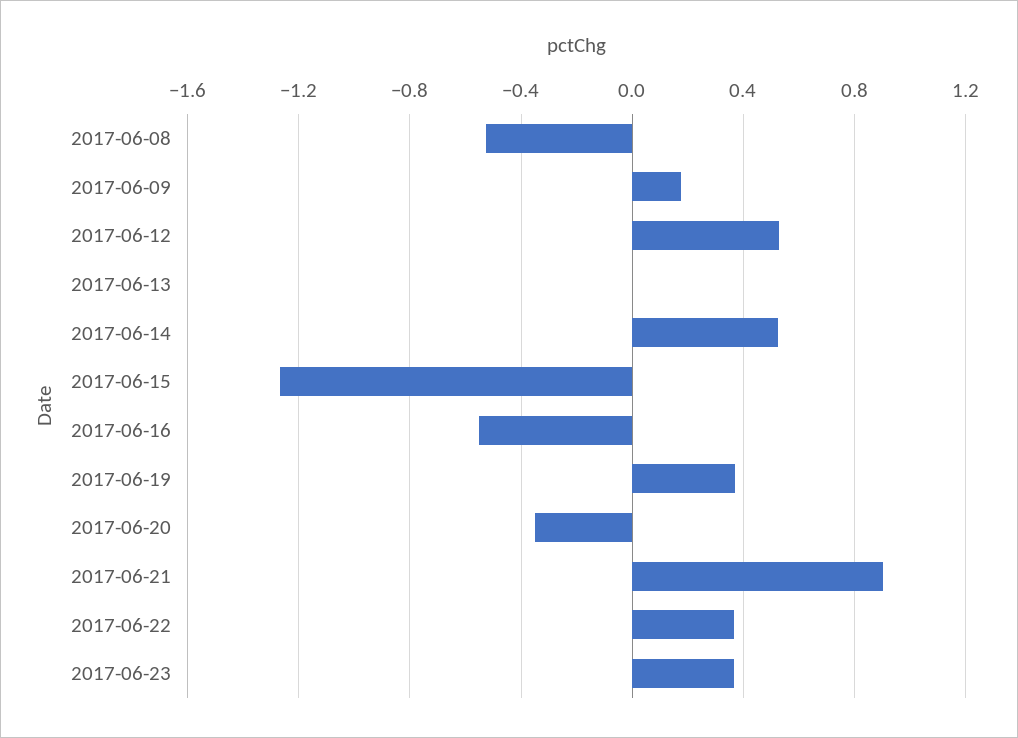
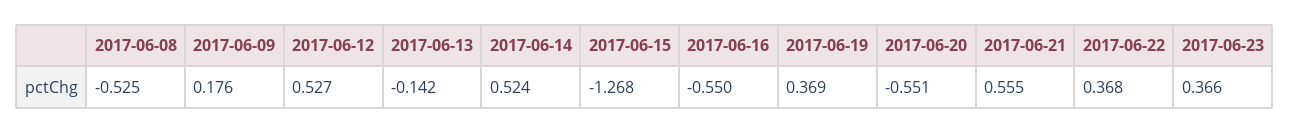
2017-06-13: 0 -> -0.142
2017-06-20: -0.35 -> -0.551
2017-06-21: 0.9 -> 0.555

